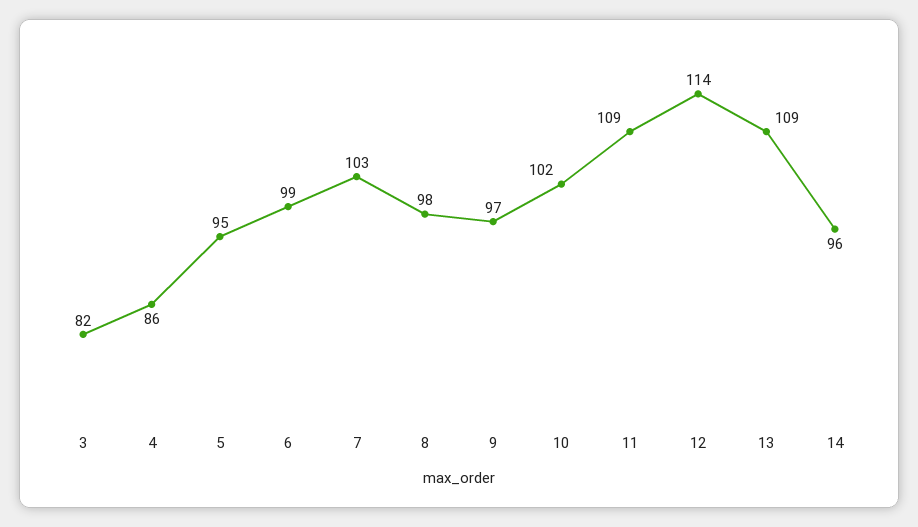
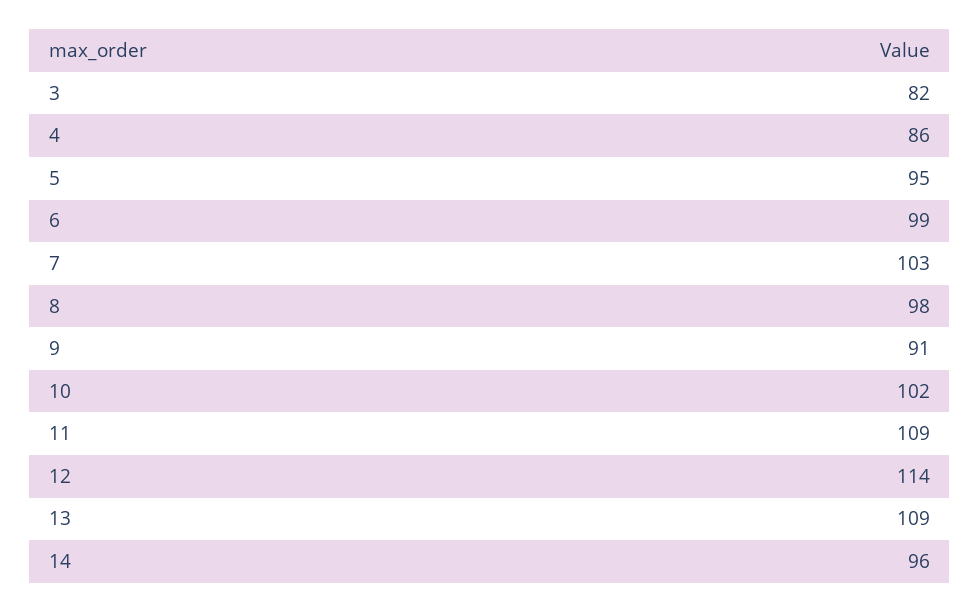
9: 97 -> 91

